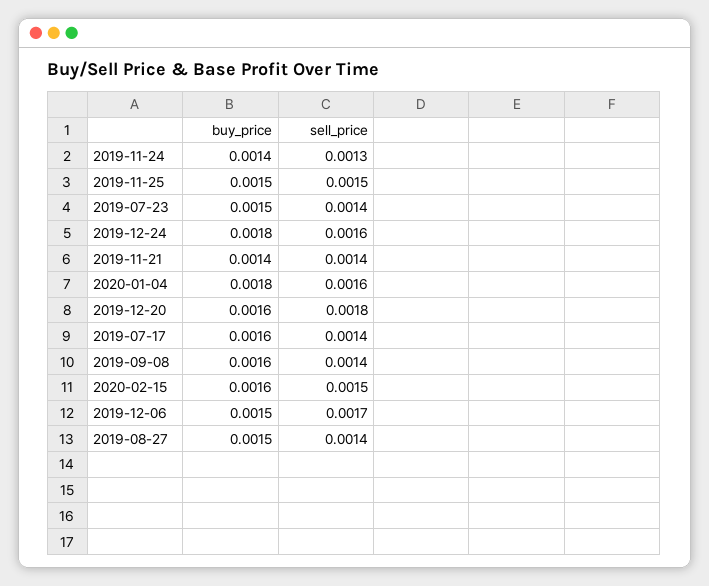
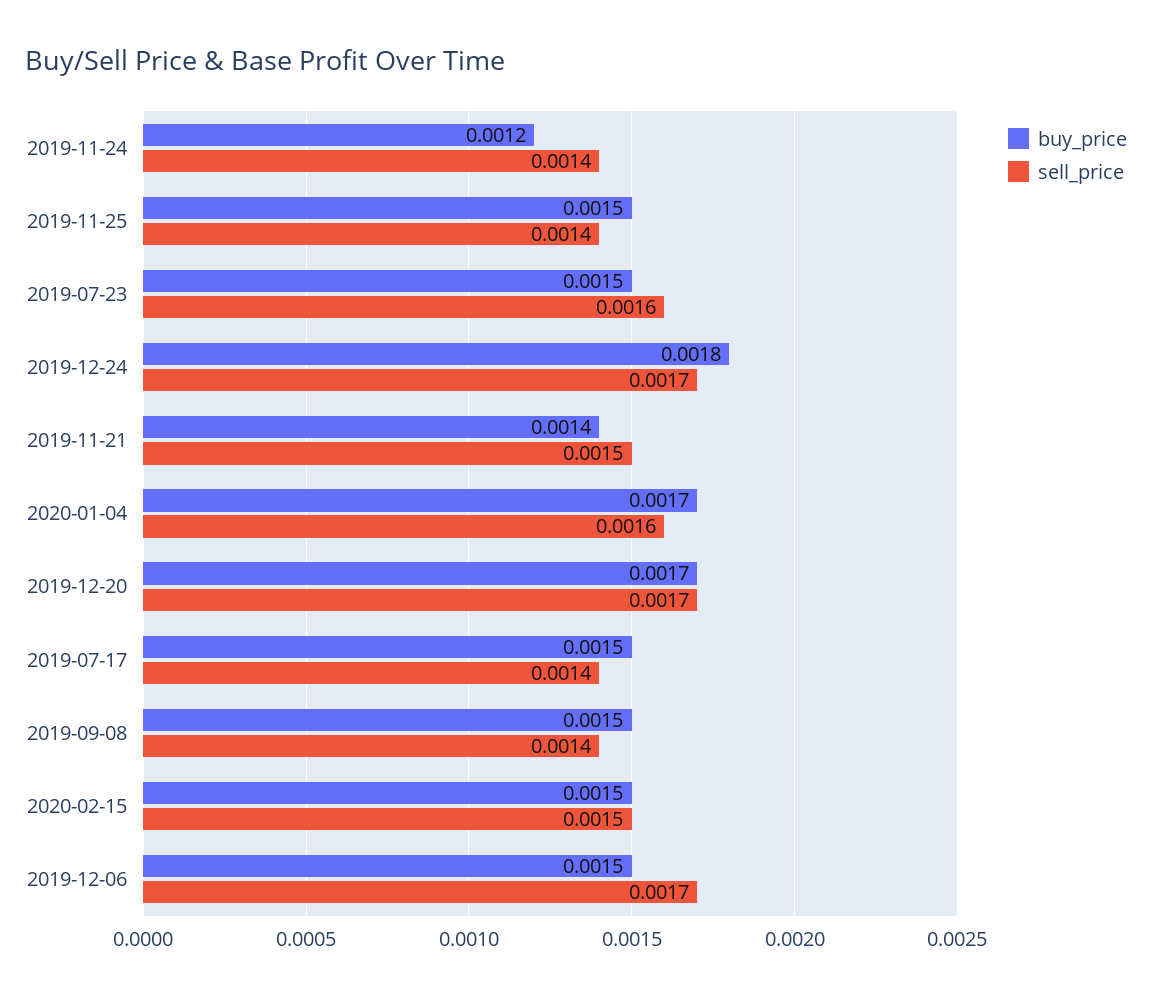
buy_price, 2019-11-24: 0.0014 -> 0.0012
sell_price, 2019-11-24: 0.0013 -> 0.0014
sell_price, 2019-11-25: 0.0015 -> 0.0014
sell_price, 2019-07-23: 0.0014 -> 0.0016
sell_price, 2019-12-24: 0.0016 -> 0.0017
sell_price, 2019-11-21: 0.0014 -> 0.0015
buy_price, 2020-01-04: 0.0018 -> 0.0017
buy_price, 2019-12-20: 0.0016 -> 0.0017
sell_price, 2019-12-20: 0.0018 -> 0.0017
buy_price, 2019-07-17: 0.0016 -> 0.0015
buy_price, 2019-09-08: 0.0016 -> 0.0015
buy_price, 2020-02-15: 0.0016 -> 0.0015
buy_price, 2019-08-27: 0.0015 -> none
sell_price, 2019-08-27: 0.0014 -> none

